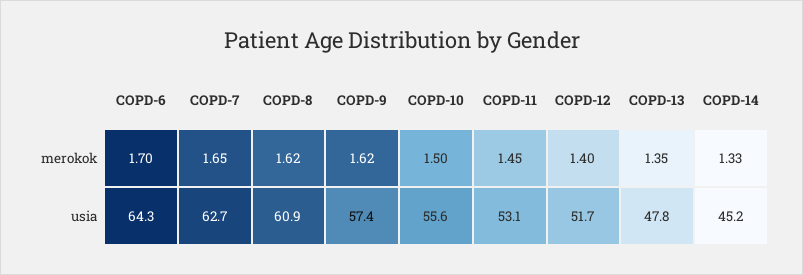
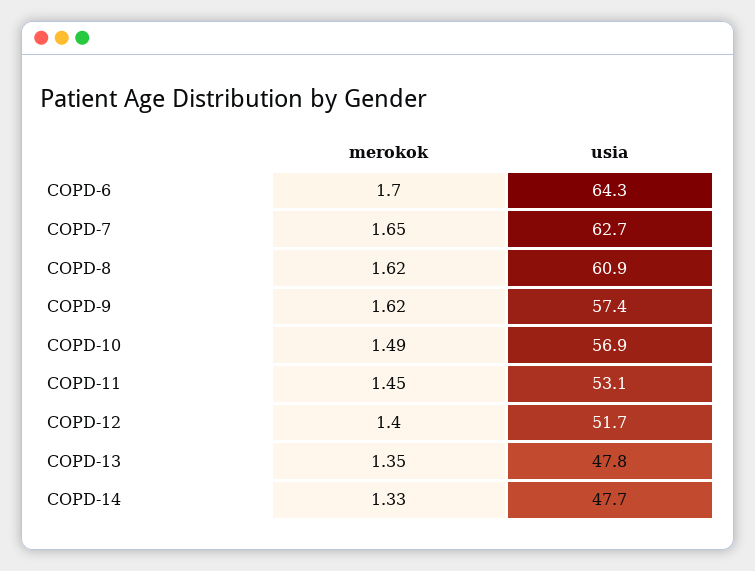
COPD-10, merokok: 1.5 -> 1.49
COPD-10, usia: 55.6 -> 56.9
COPD-14, usia: 45.2 -> 47.7

